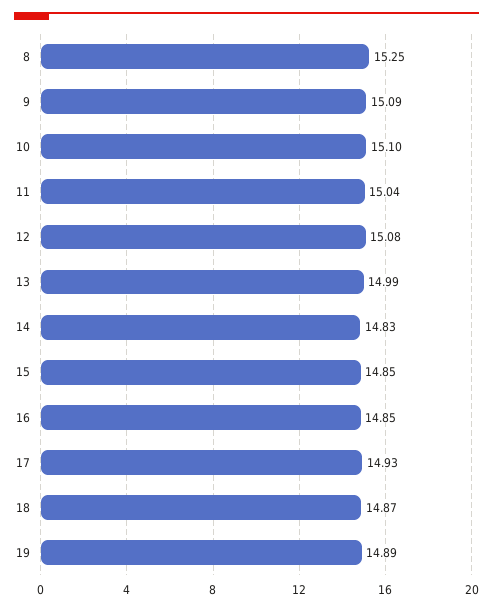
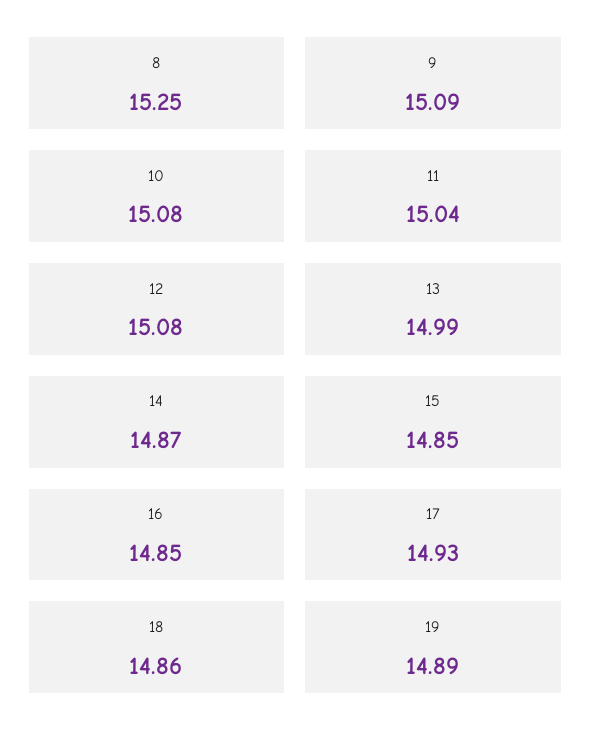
10: 15.1 -> 15.08
14: 14.83 -> 14.87
18: 14.87 -> 14.86

